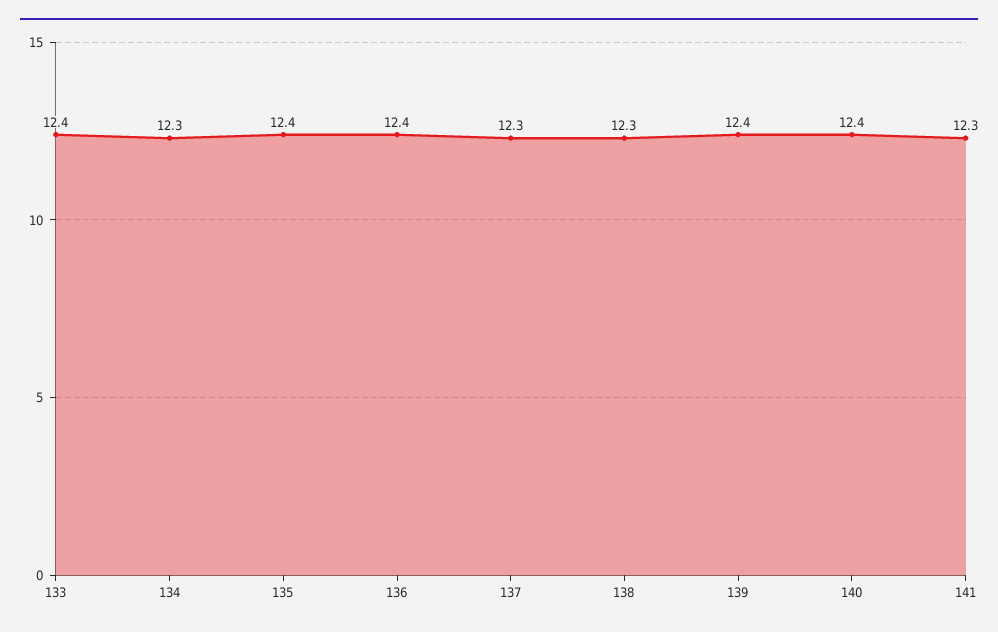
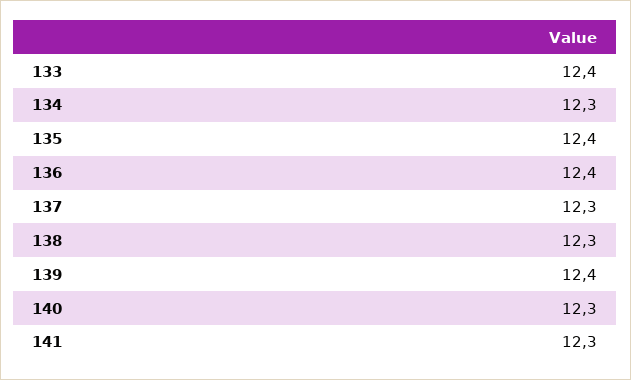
140: 12.4 -> 12.3

